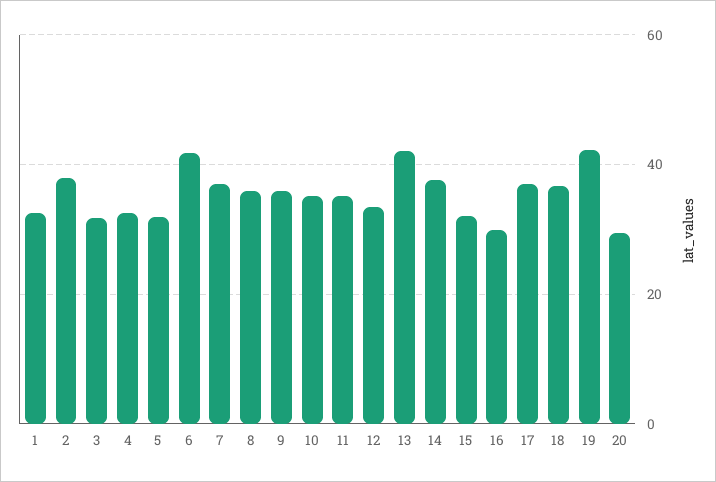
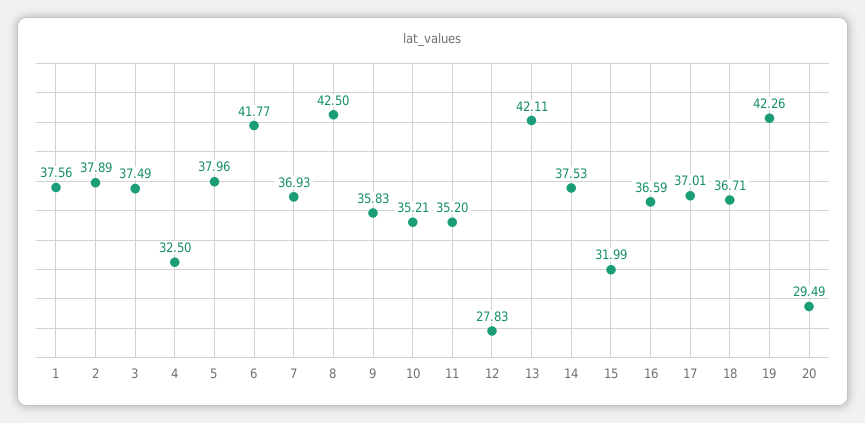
1: 32 -> 37.56
3: 32 -> 37.49
5: 32 -> 37.96
8: 36 -> 42.5
12: 34 -> 27.83
16: 30 -> 36.59

